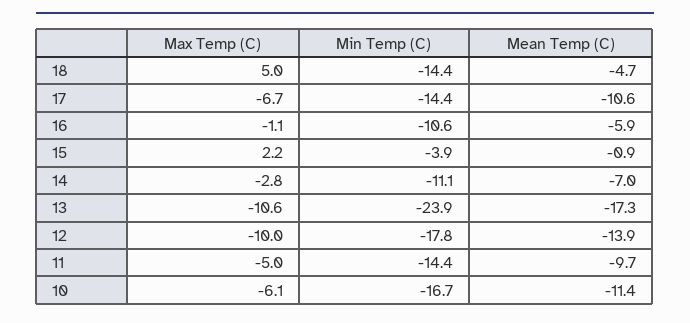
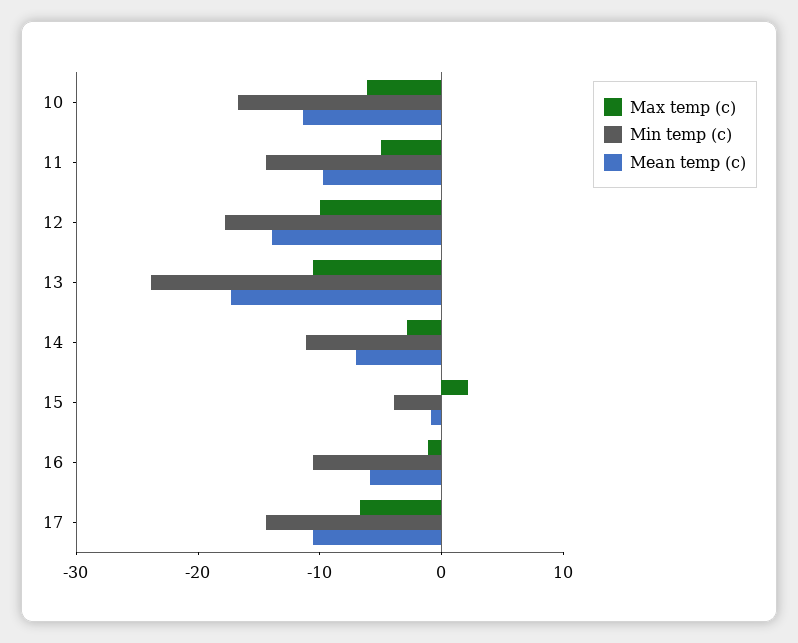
Max Temp (C), 18: 5 -> none
Min Temp (C), 18: -14.4 -> none
Mean Temp (C), 18: -4.7 -> none

